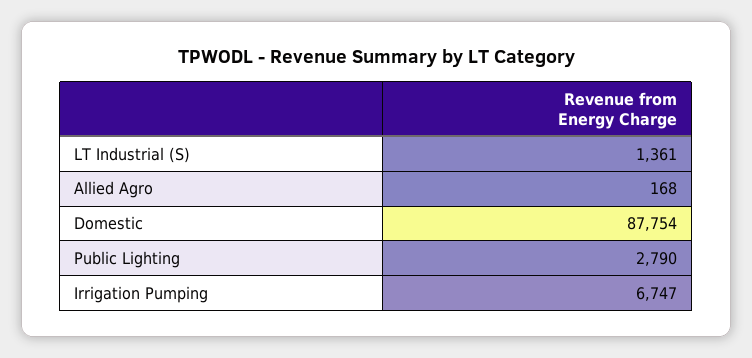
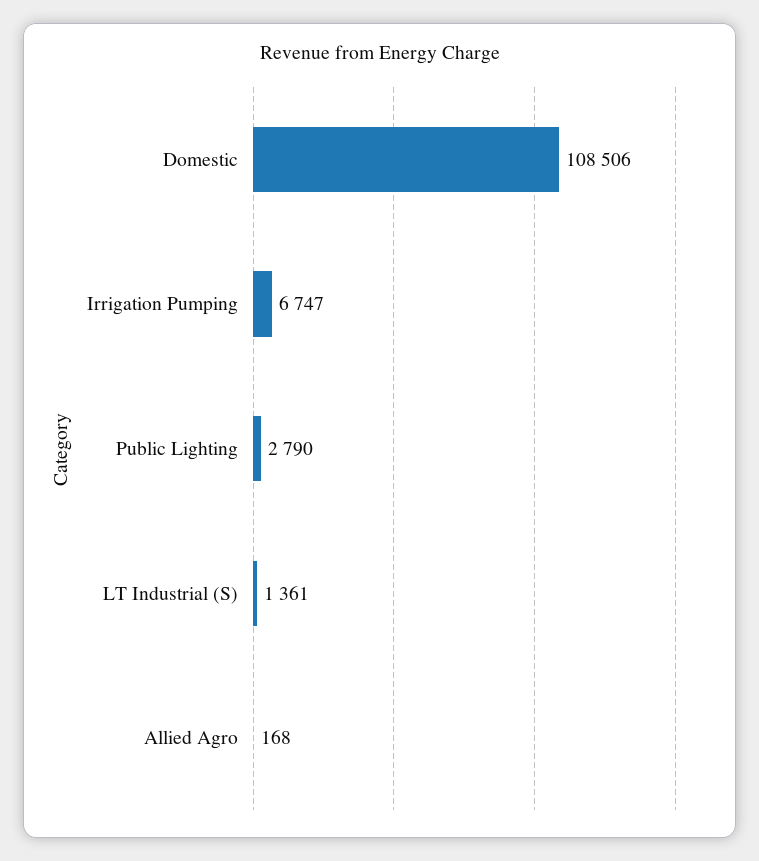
Domestic: 87754 -> 108506

